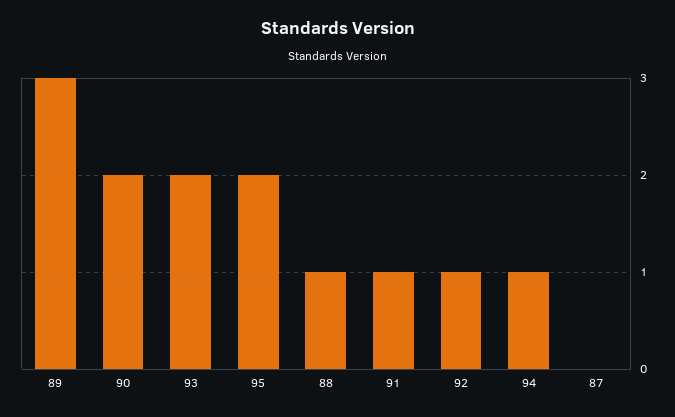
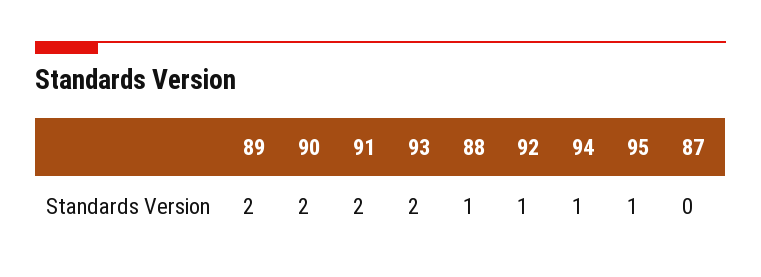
89: 3 -> 2
95: 2 -> 1
91: 1 -> 2

